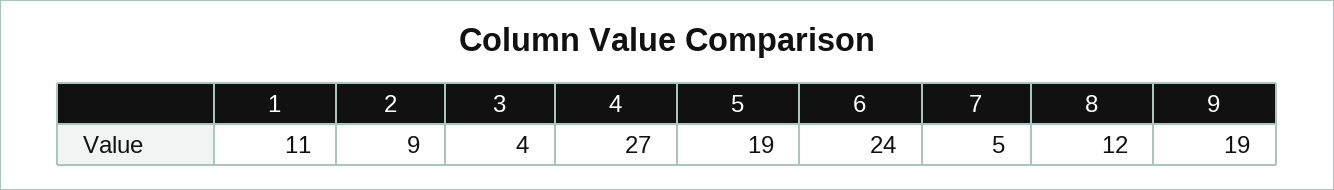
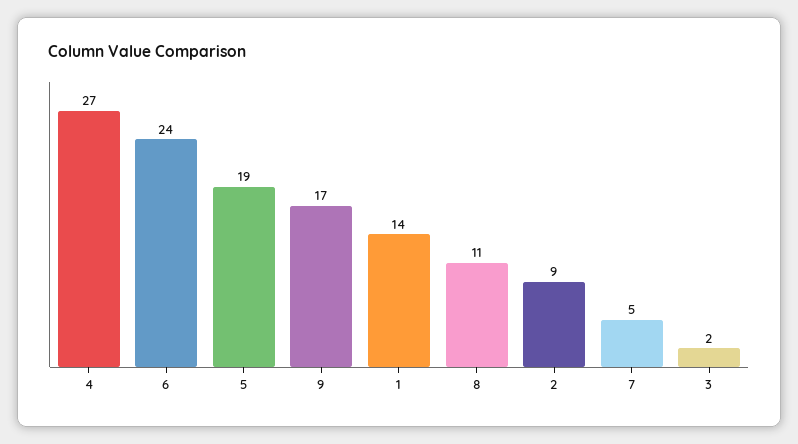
1: 11 -> 14
3: 4 -> 2
8: 12 -> 11
9: 19 -> 17

